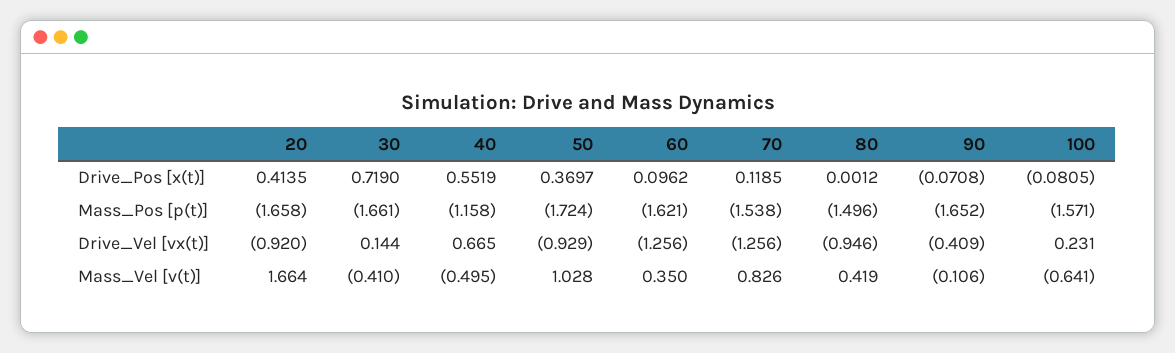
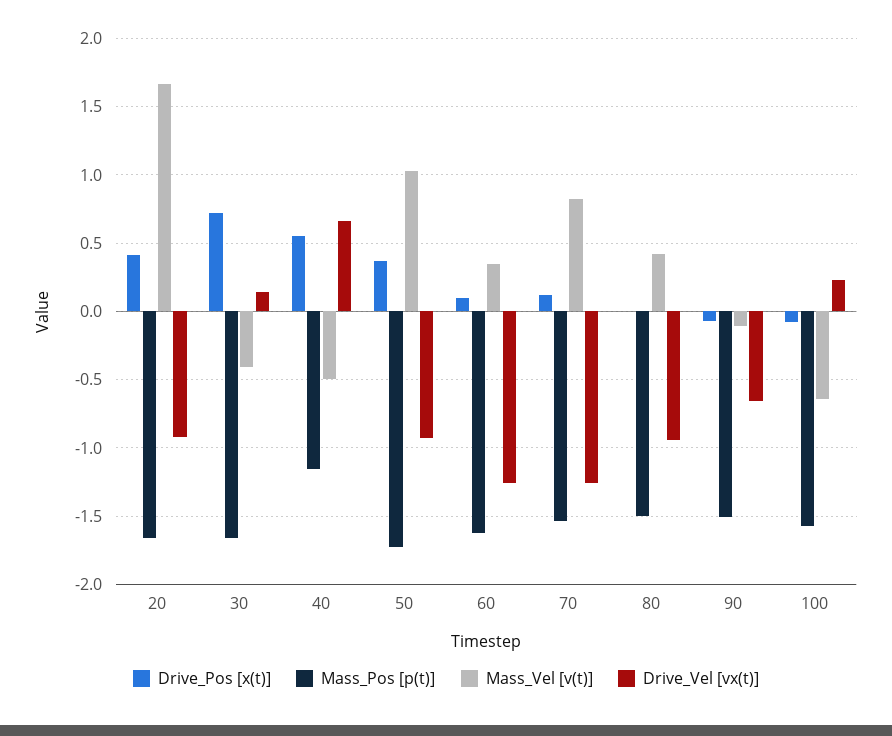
Mass_Pos [p(t)], 90: -1.652 -> -1.5
Drive_Vel [vx(t)], 90: -0.409 -> -0.65

